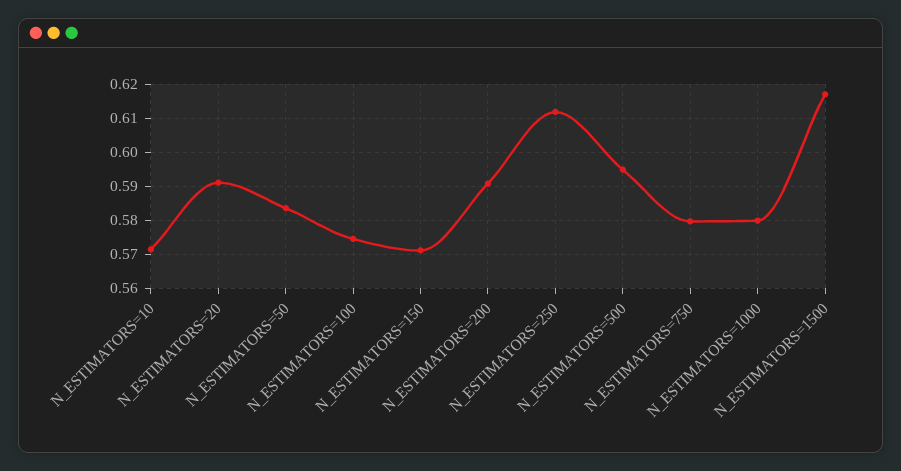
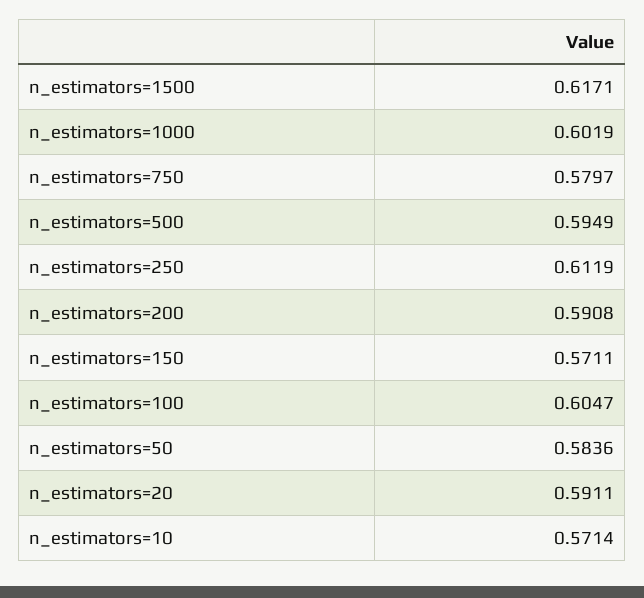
N_ESTIMATORS=100: 0.574 -> 0.6047
N_ESTIMATORS=1000: 0.58 -> 0.6019

